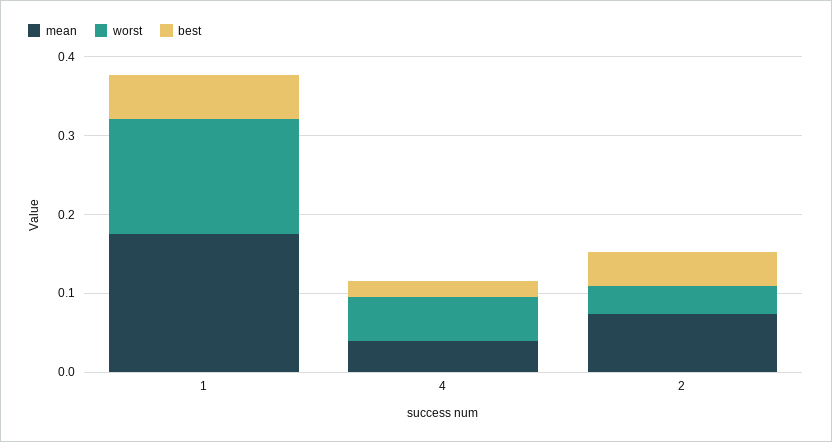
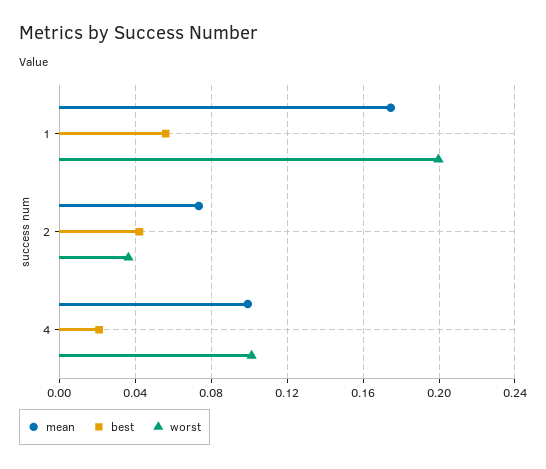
worst, 1: 0.14 -> 0.2
mean, 4: 0.04 -> 0.1
worst, 4: 0.06 -> 0.1

